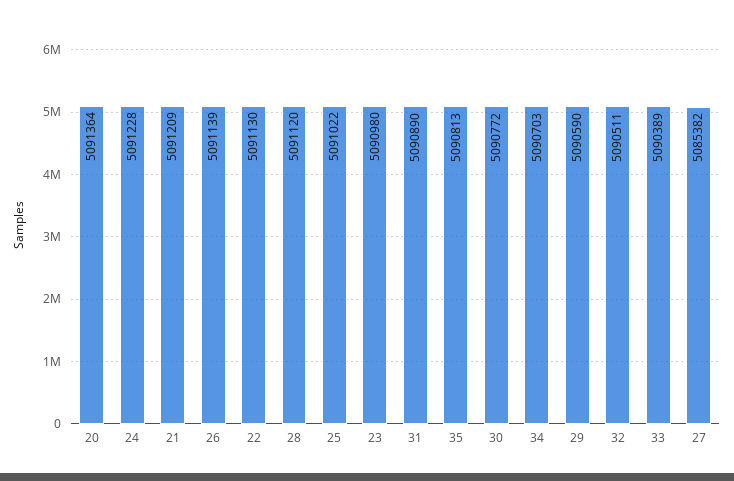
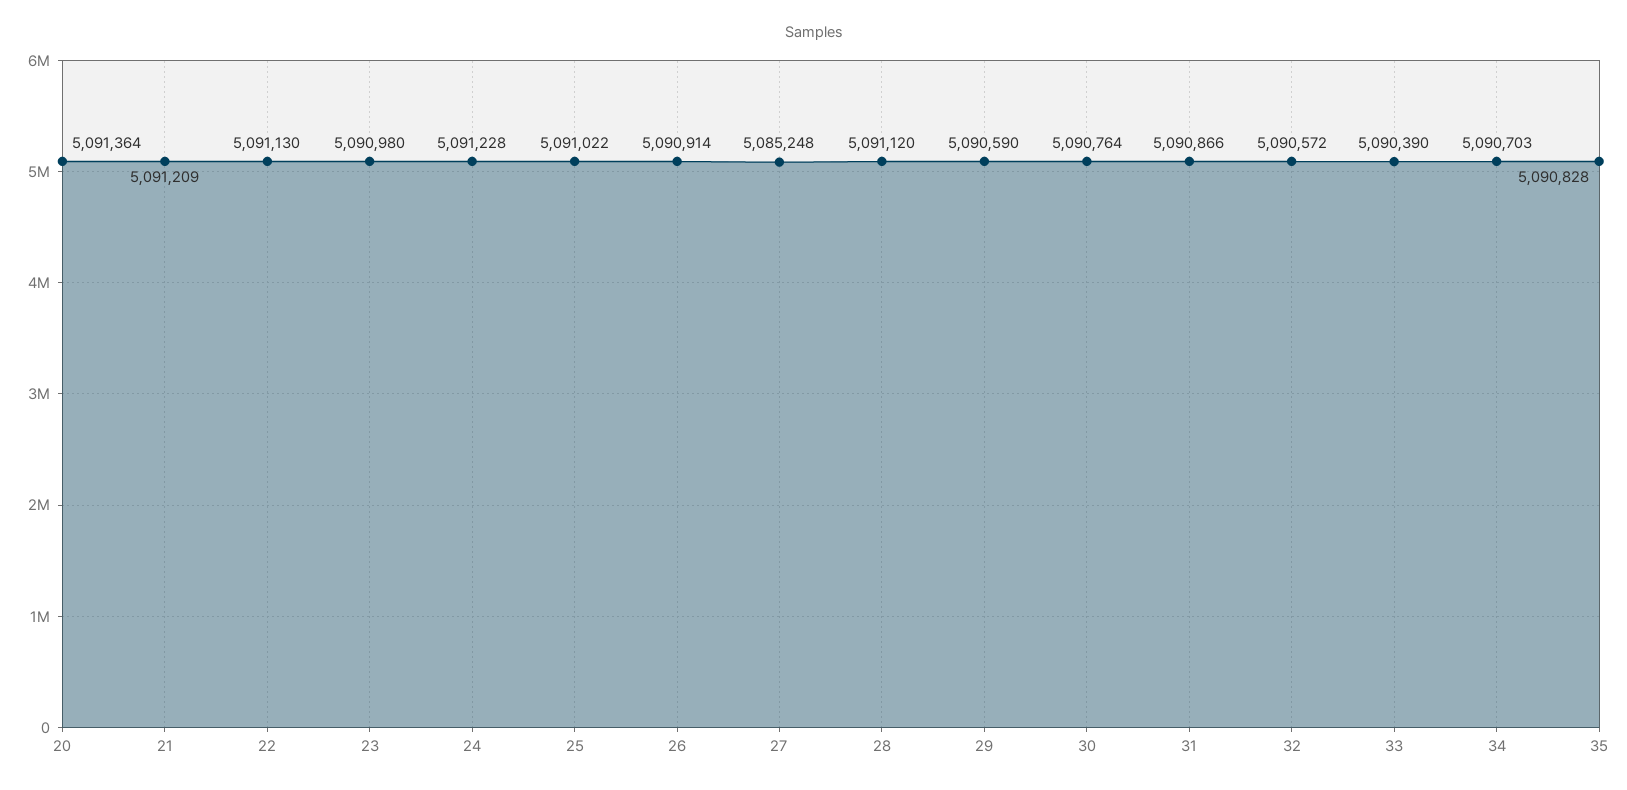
26: 5091139 -> 5090914
31: 5090890 -> 5090866
35: 5090813 -> 5090828
30: 5090772 -> 5090764
32: 5090511 -> 5090572
33: 5090389 -> 5090390
27: 5085382 -> 5085248

